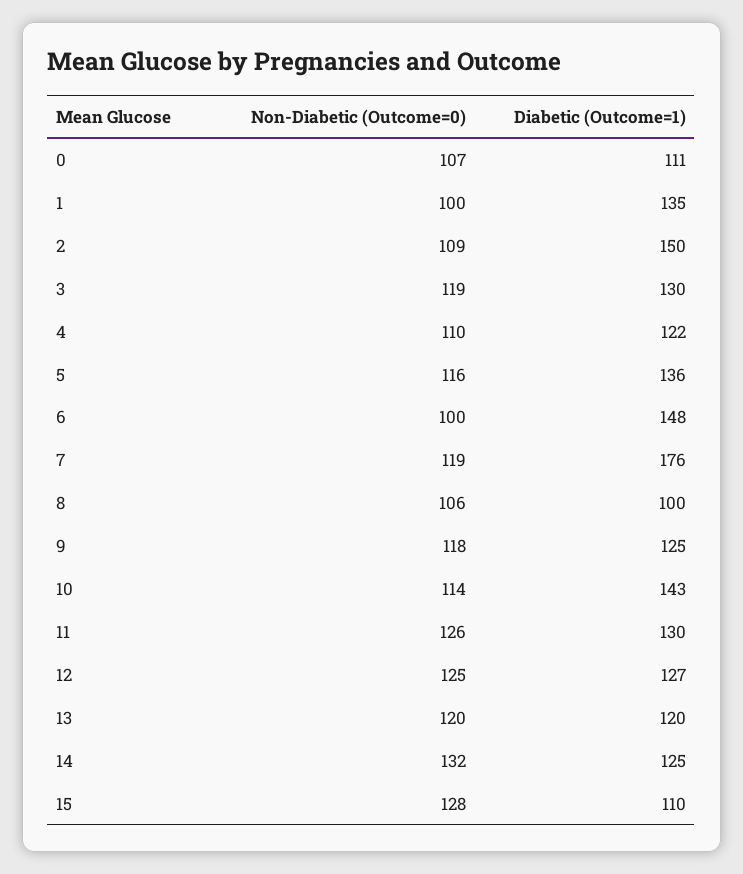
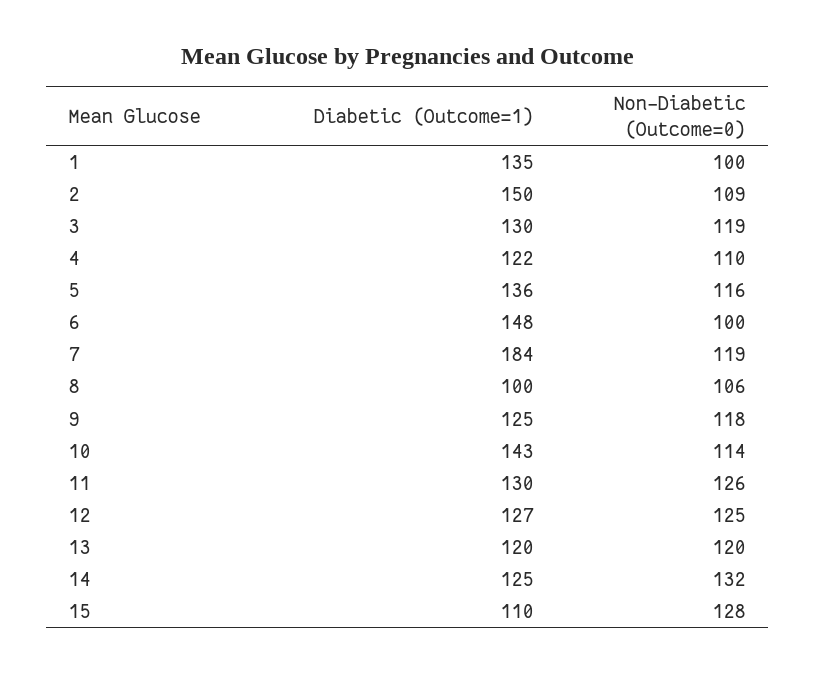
Non-Diabetic (Outcome=0), 0: 107 -> none
Diabetic (Outcome=1), 0: 111 -> none
Diabetic (Outcome=1), 7: 176 -> 184

